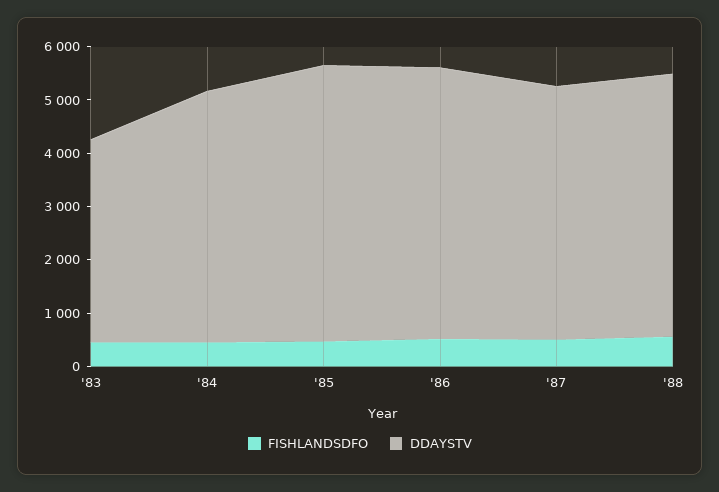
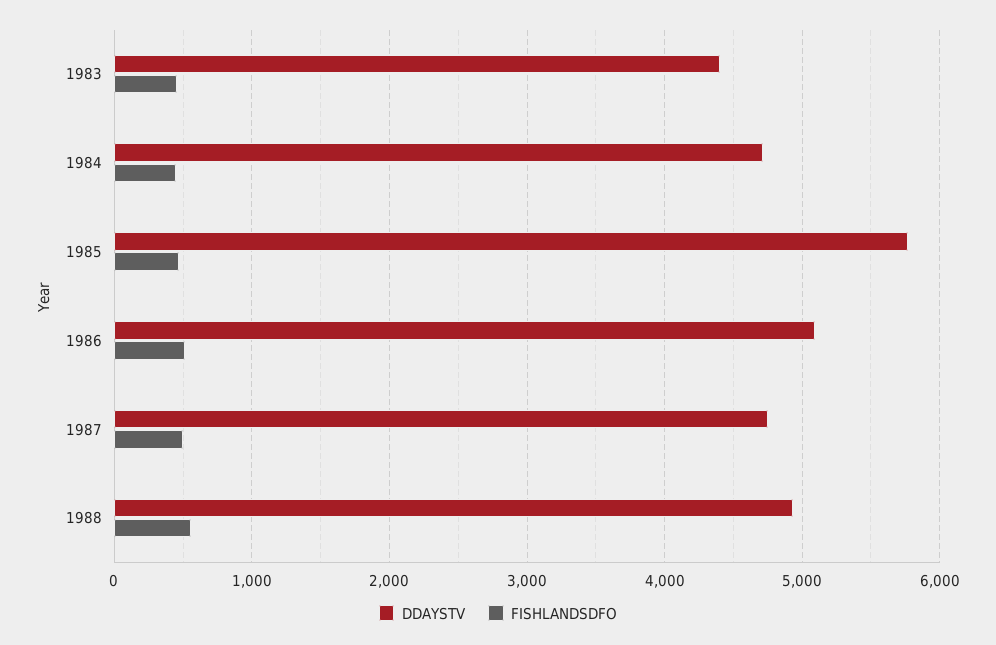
DDAYSTV, '83: 3800 -> 4400
DDAYSTV, '85: 5200 -> 5800

